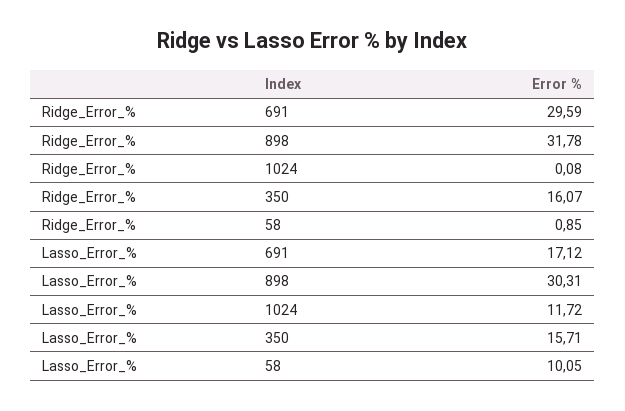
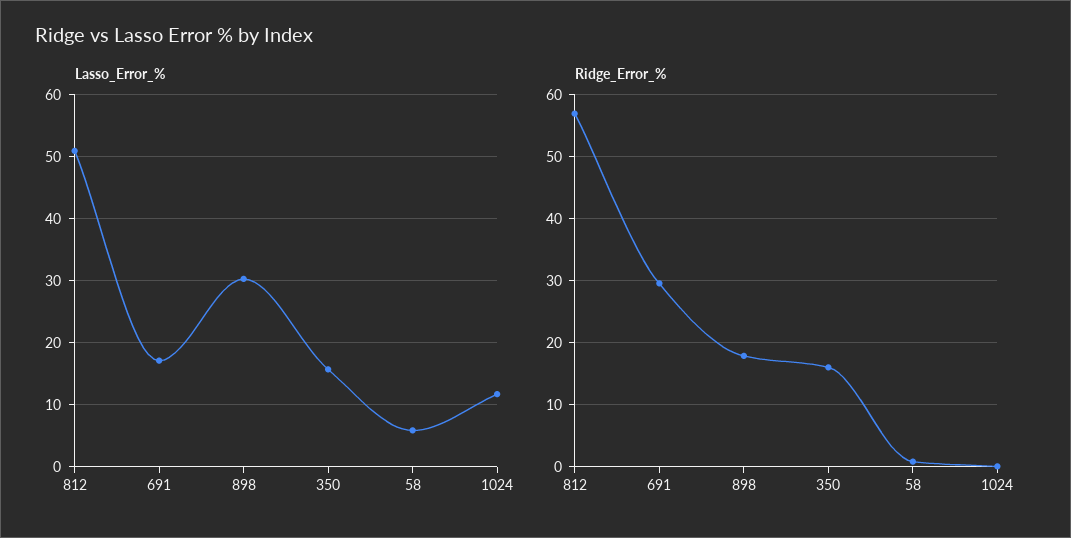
Ridge_Error_%, 898: 31.78 -> 18
Lasso_Error_%, 58: 10.05 -> 6
Lasso_Error_%, 812: none -> 51
Ridge_Error_%, 812: none -> 57

